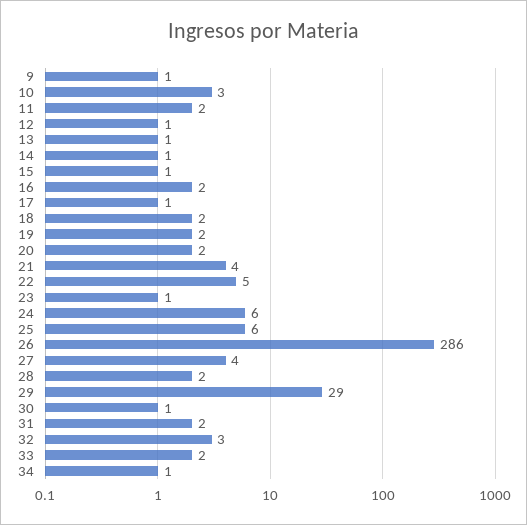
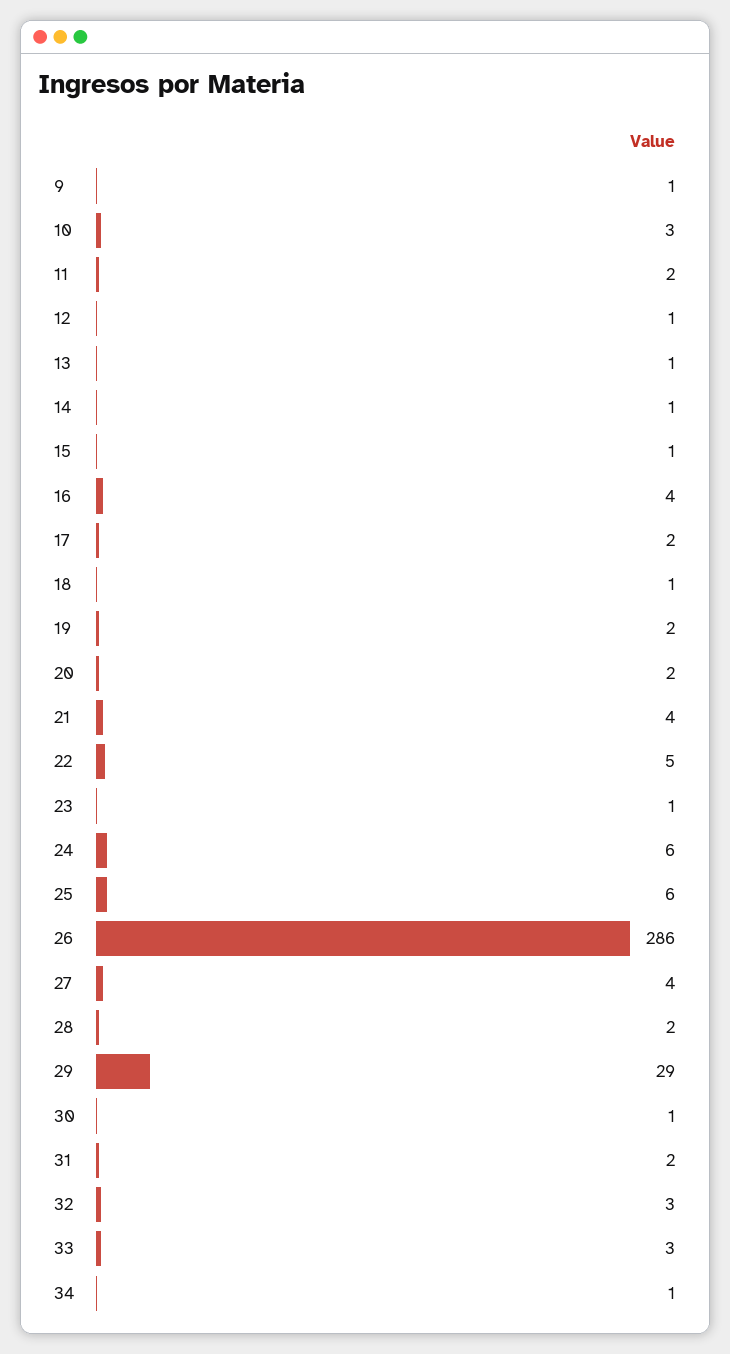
16: 2 -> 4
17: 1 -> 2
18: 2 -> 1
33: 2 -> 3

